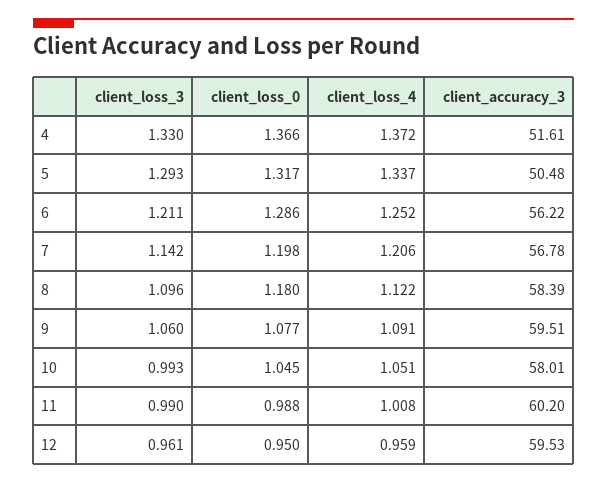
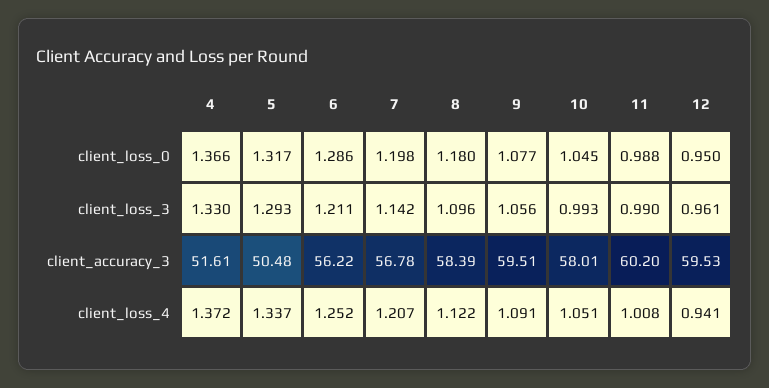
client_loss_4, 7: 1.206 -> 1.207
client_loss_3, 9: 1.06 -> 1.056
client_loss_4, 12: 0.959 -> 0.941

